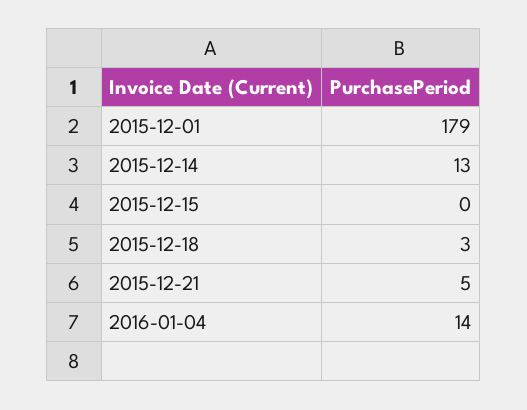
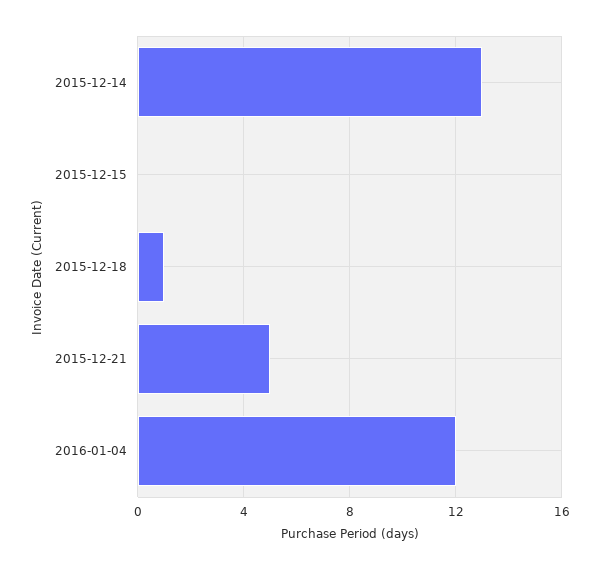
2015-12-01: 179 -> none
2015-12-18: 3 -> 1
2016-01-04: 14 -> 12

